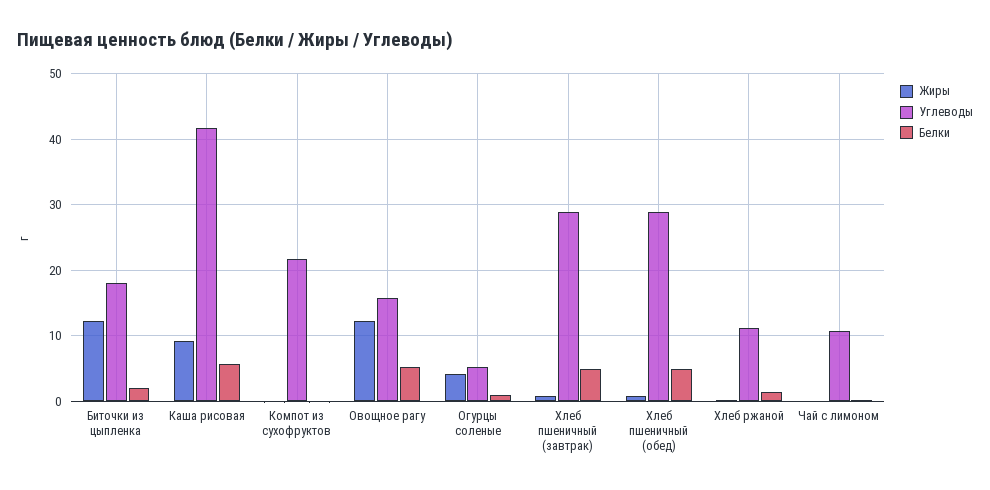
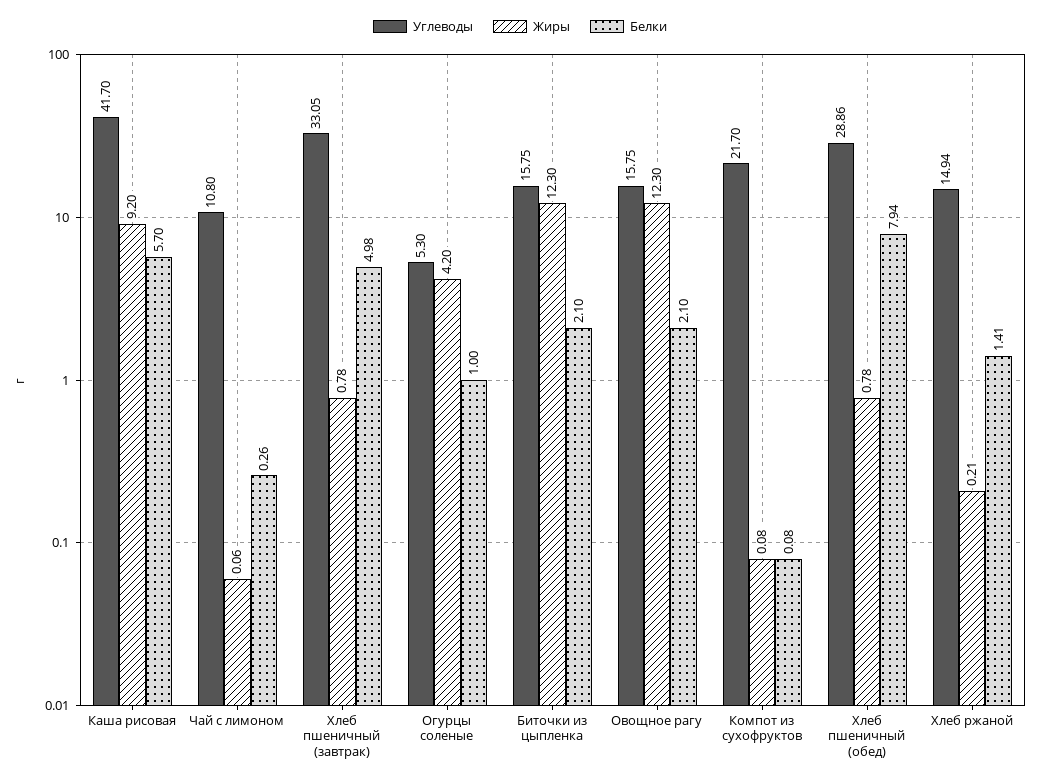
Углеводы, Биточки из цыпленка: 18 -> 15.75
Белки, Овощное рагу: 5 -> 2.1
Углеводы, Хлеб пшеничный (завтрак): 29 -> 33.05
Белки, Хлеб пшеничный (обед): 5 -> 7.94
Углеводы, Хлеб ржаной: 11 -> 14.94

